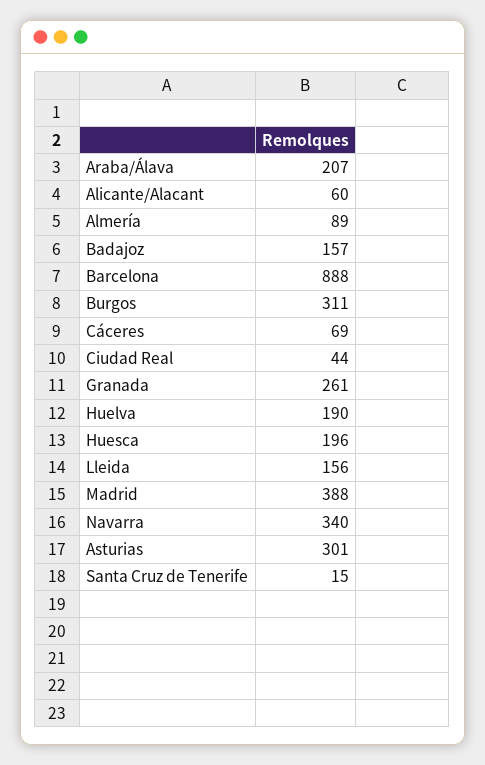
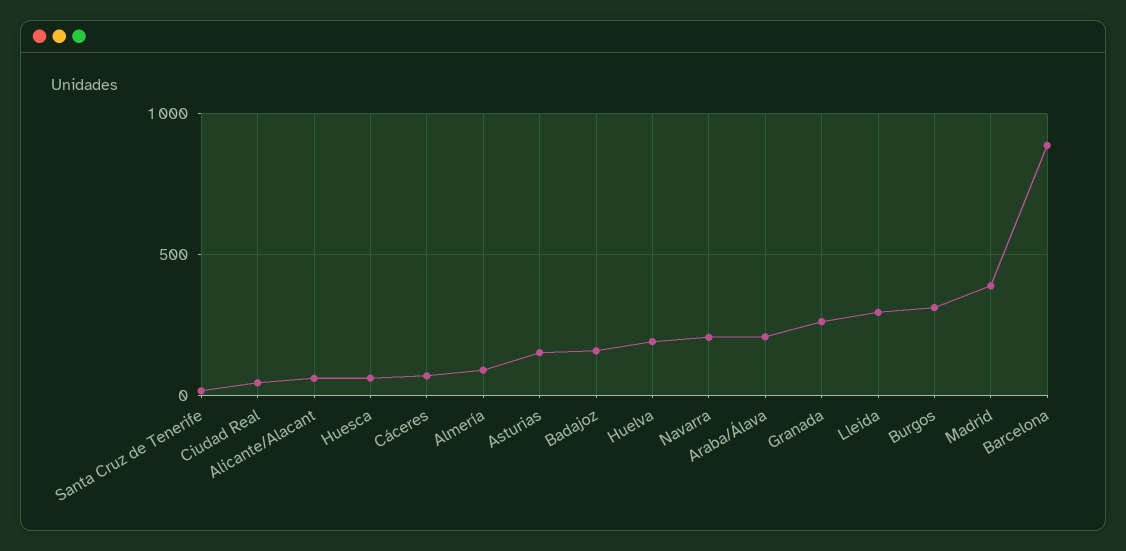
Huesca: 196 -> 50
Lleida: 156 -> 300
Navarra: 340 -> 200
Asturias: 301 -> 150

